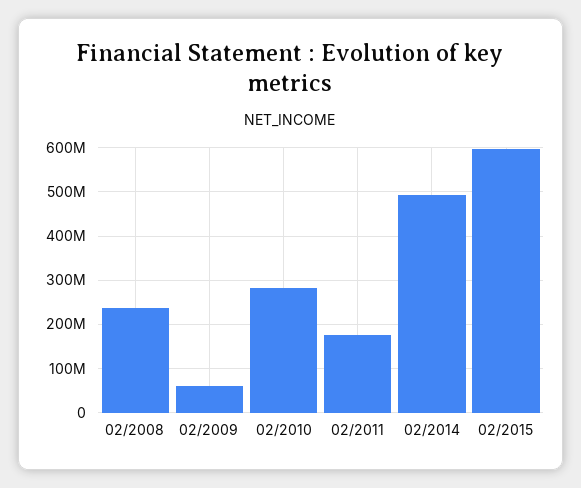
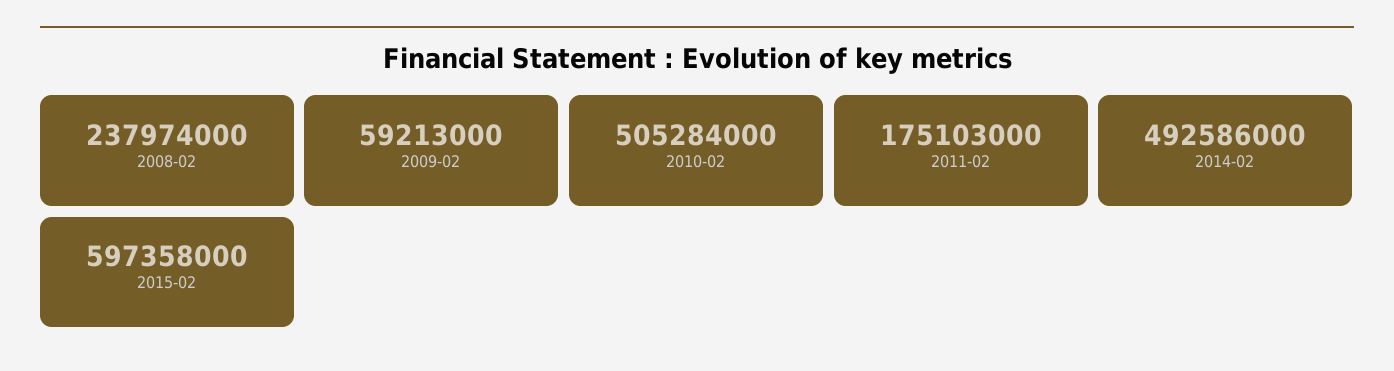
02/2010: 280000000 -> 505284000

